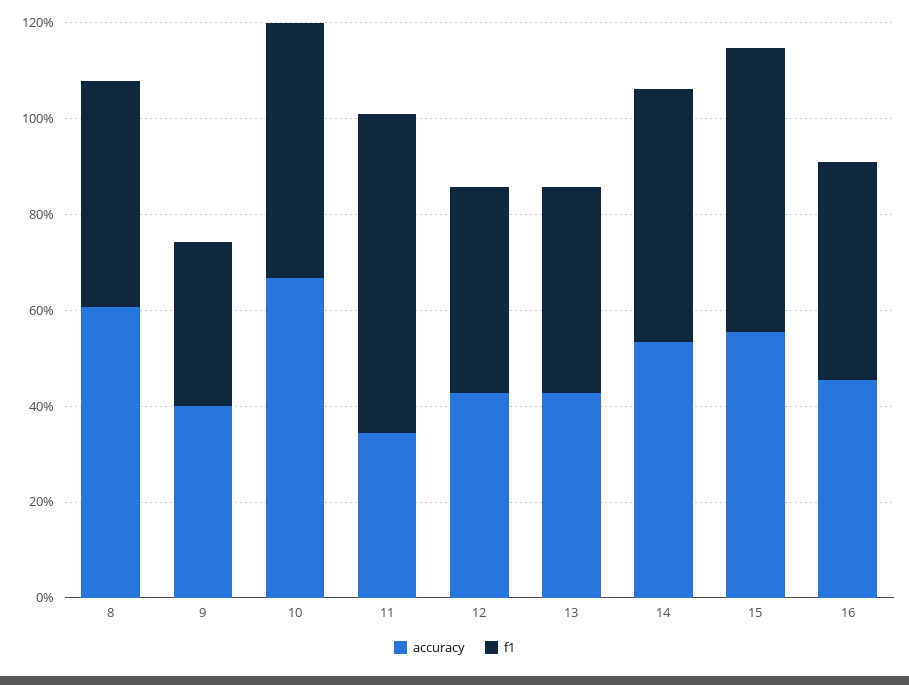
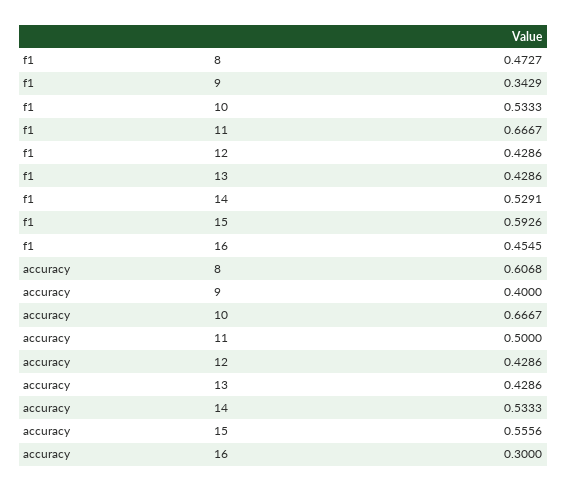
accuracy, 11: 0.35 -> 0.5
accuracy, 16: 0.45 -> 0.3

